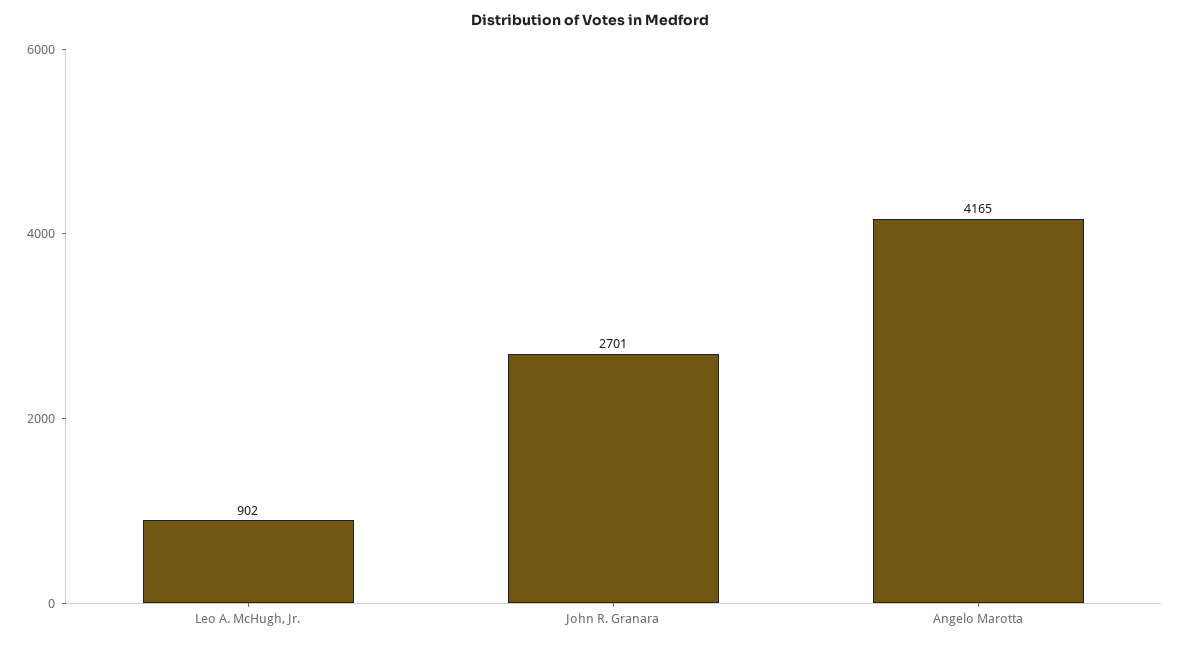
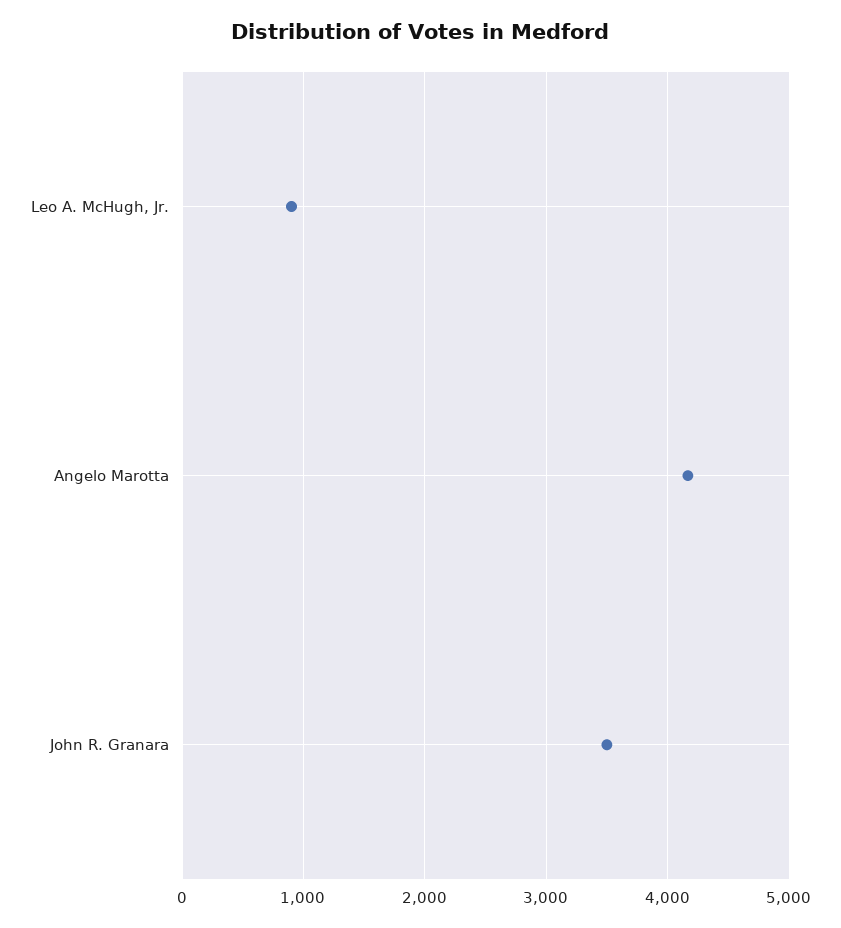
John R. Granara: 2701 -> 3500

